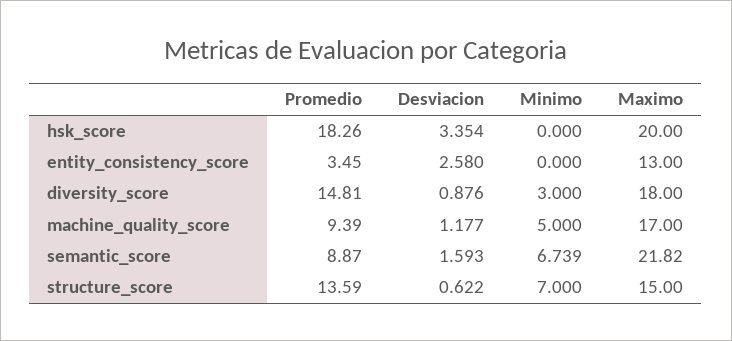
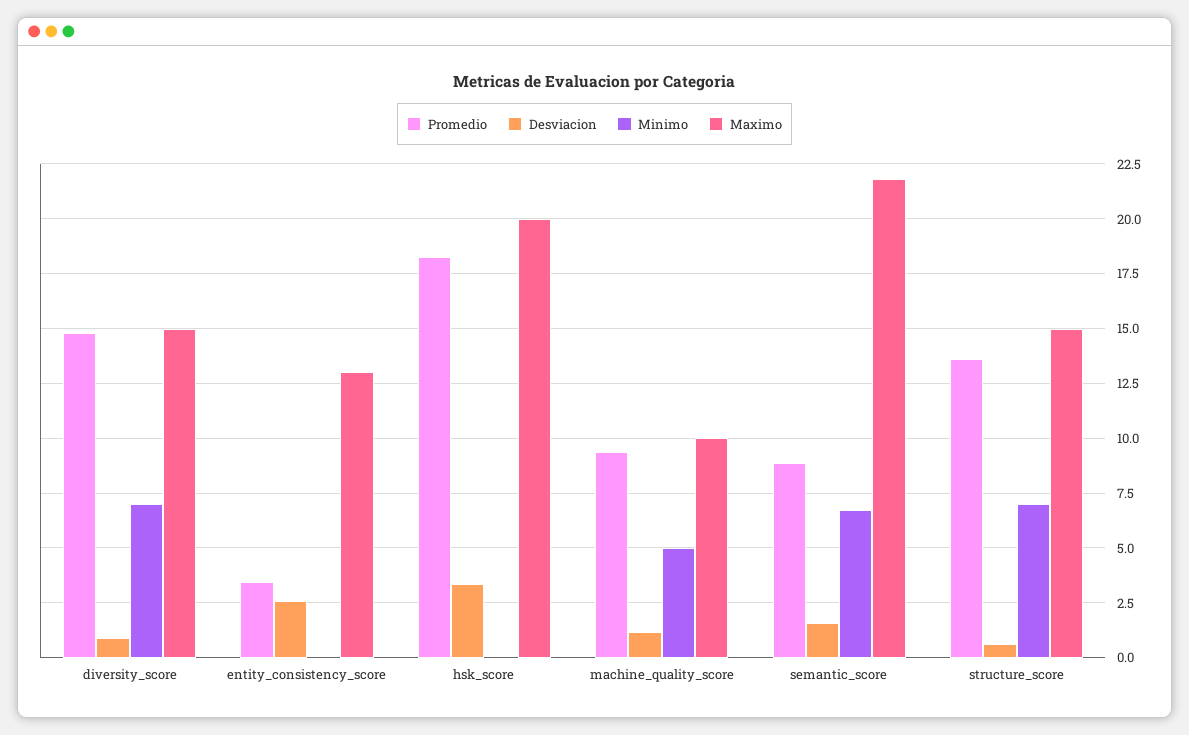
Minimo, diversity_score: 3 -> 7
Maximo, diversity_score: 18 -> 15
Maximo, machine_quality_score: 17 -> 10

